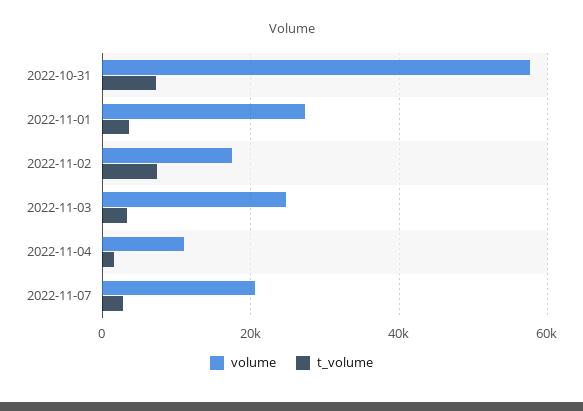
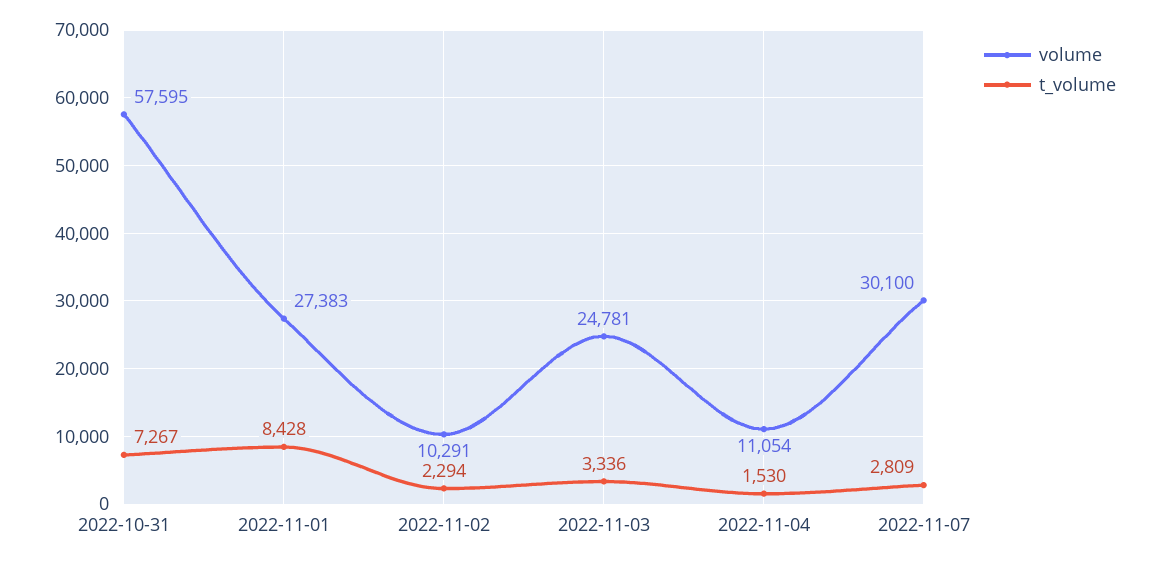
t_volume, 2022-11-01: 4000 -> 8428
volume, 2022-11-02: 18000 -> 10291
t_volume, 2022-11-02: 8000 -> 2294
volume, 2022-11-07: 20000 -> 30100

